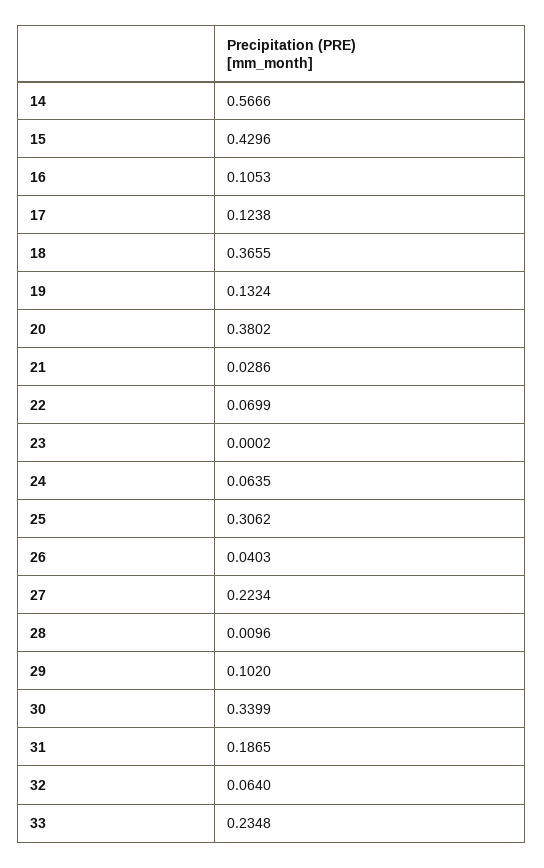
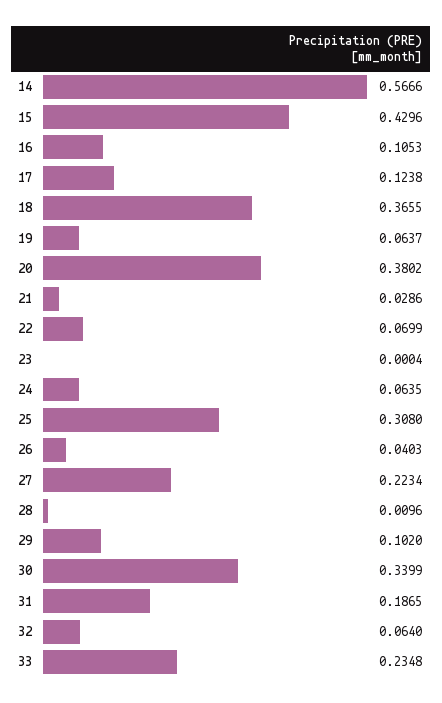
19: 0.1324 -> 0.0637
23: 0.0002 -> 0.0004
25: 0.3062 -> 0.308

